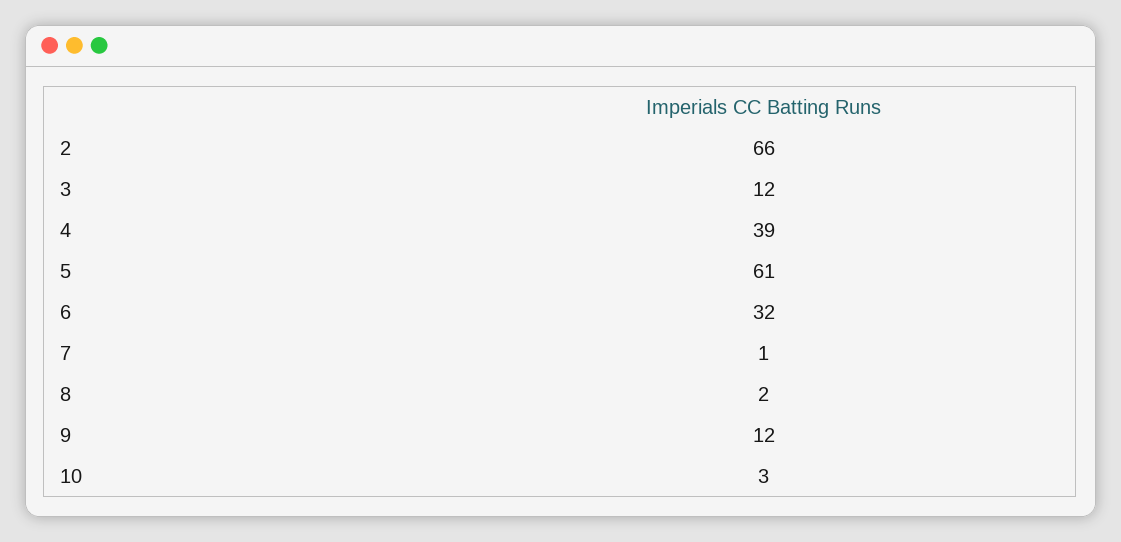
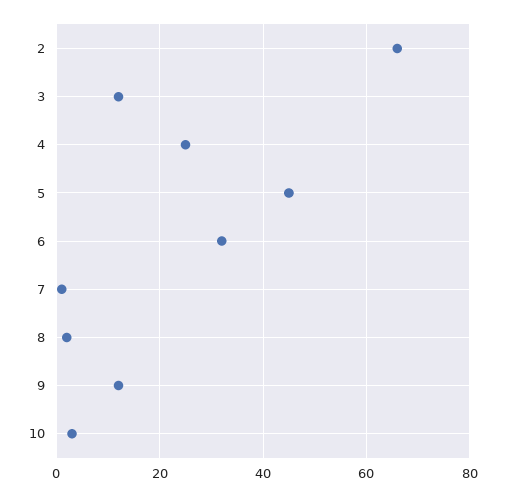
4: 39 -> 25
5: 61 -> 45

